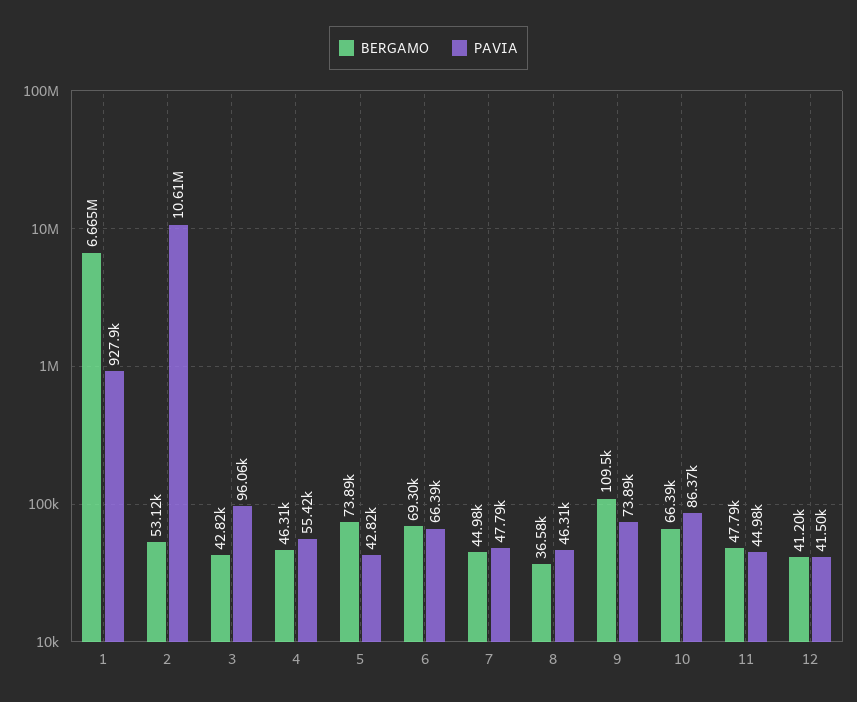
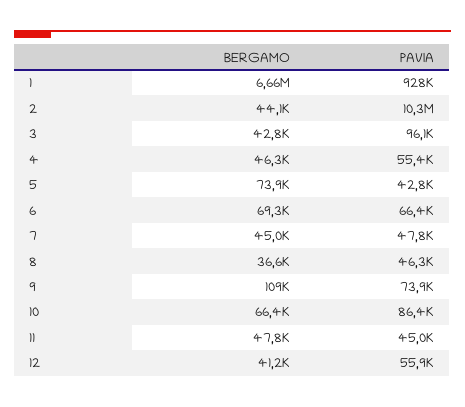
BERGAMO, 2: 53120 -> 44100
PAVIA, 2: 10610000 -> 10300000
PAVIA, 12: 41500 -> 55900

